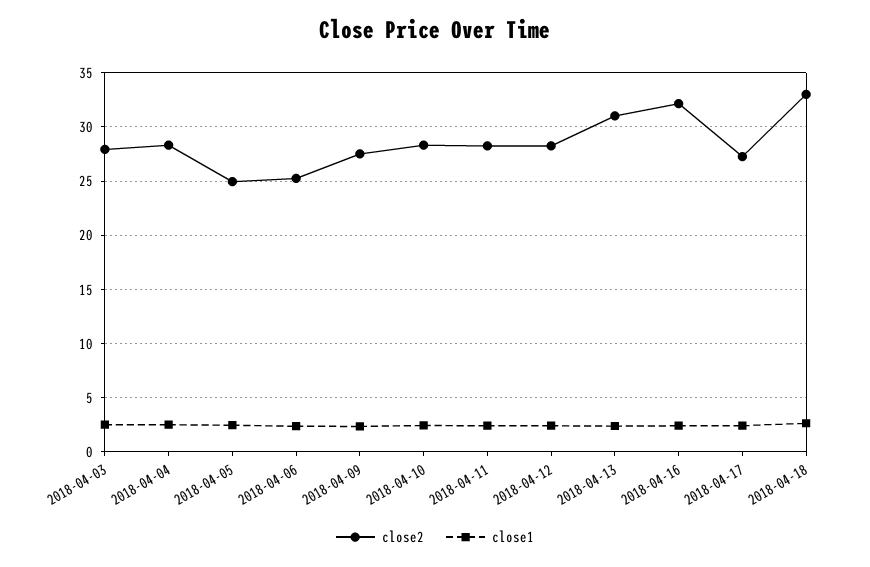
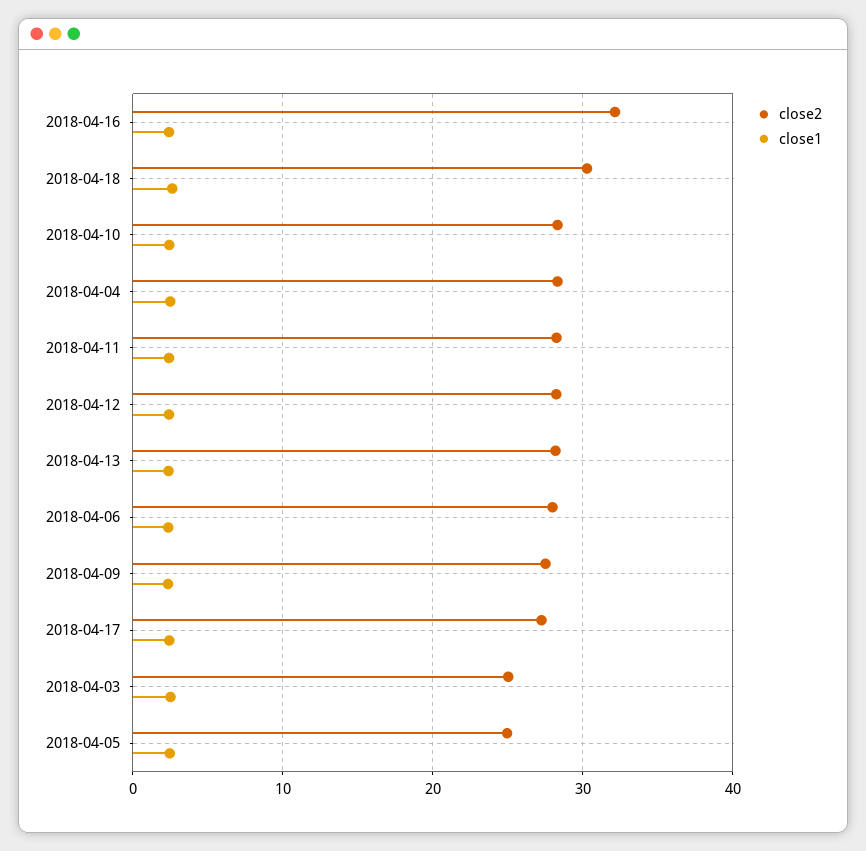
close2, 2018-04-03: 28 -> 25
close2, 2018-04-06: 25 -> 28
close2, 2018-04-13: 31 -> 28
close2, 2018-04-18: 33 -> 30

